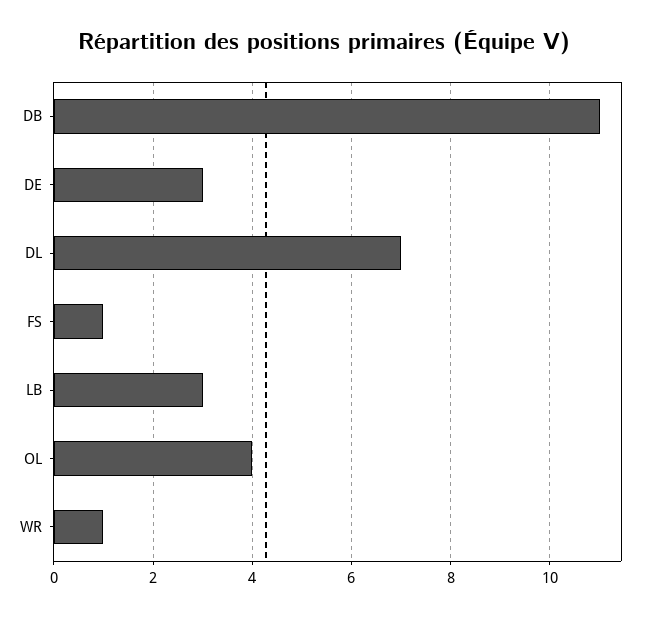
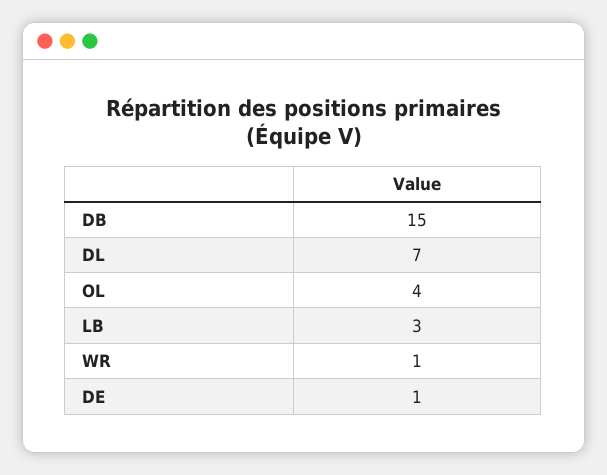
DB: 11 -> 15
DE: 3 -> 1
FS: 1 -> none

